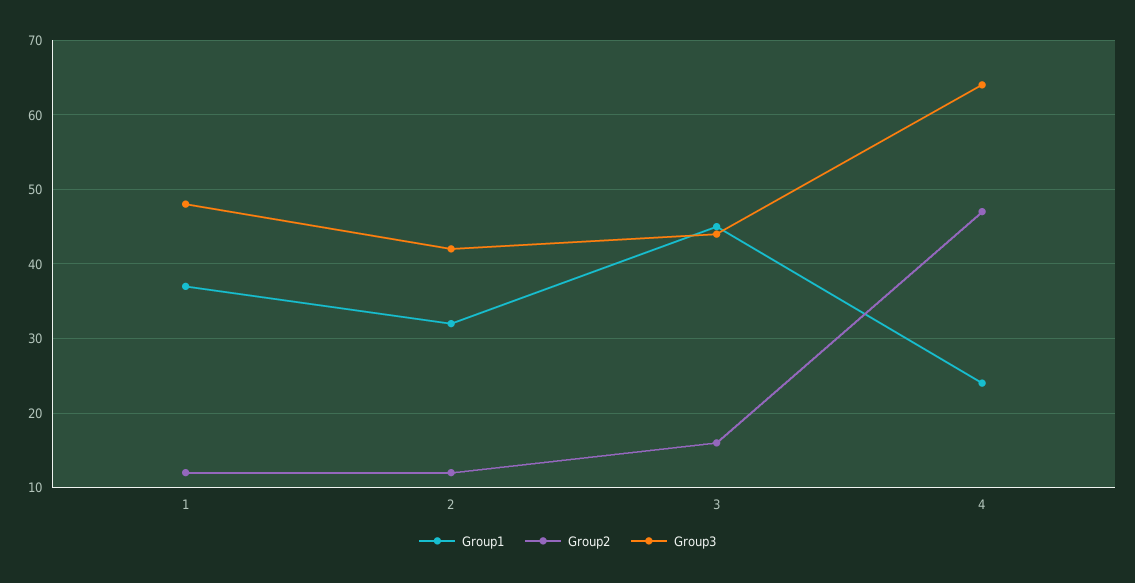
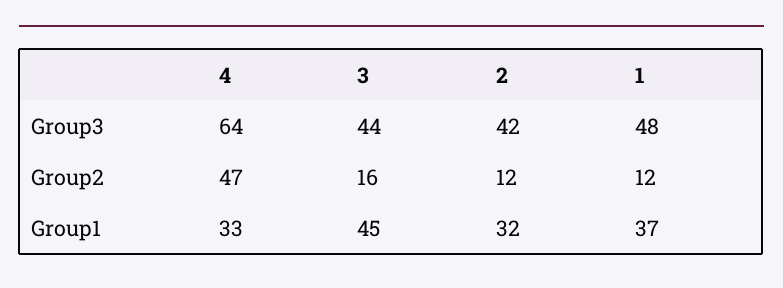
Group1, 4: 24 -> 33

